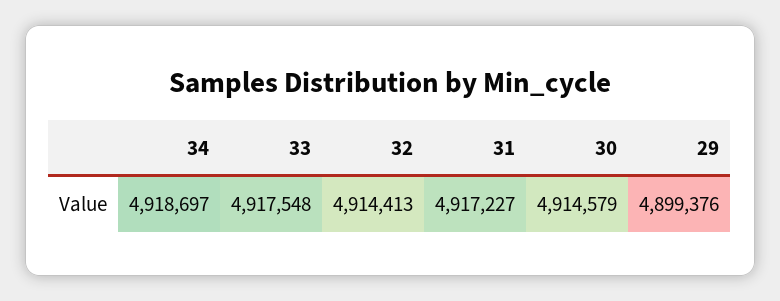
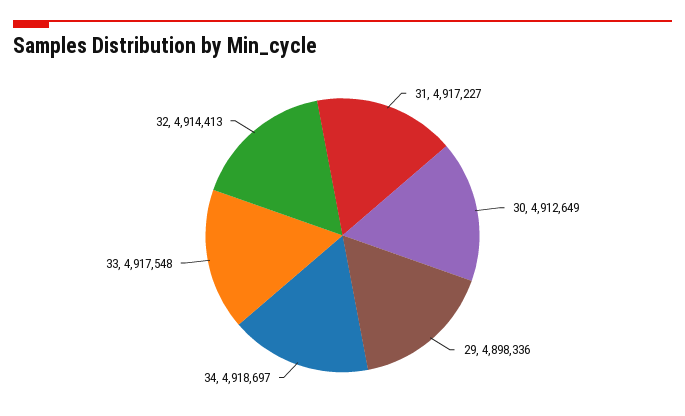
30: 4914579 -> 4912649
29: 4899376 -> 4898336

